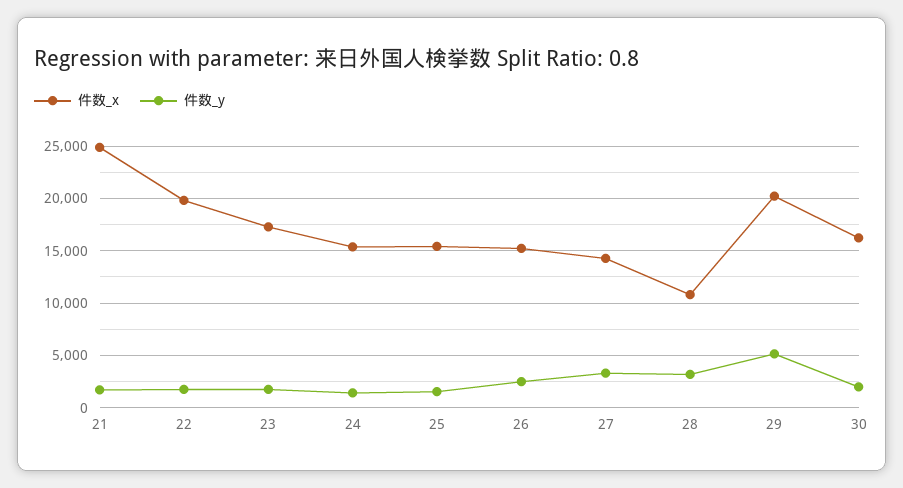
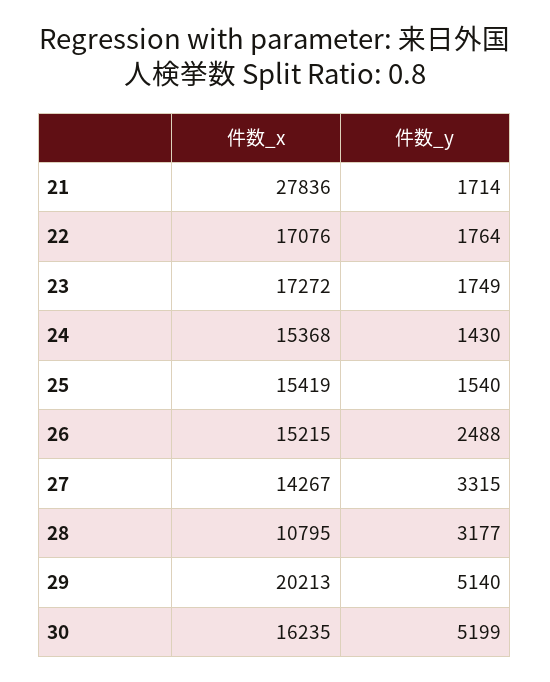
件数_x, 21: 25000 -> 27836
件数_x, 22: 20000 -> 17076
件数_y, 30: 2000 -> 5199

